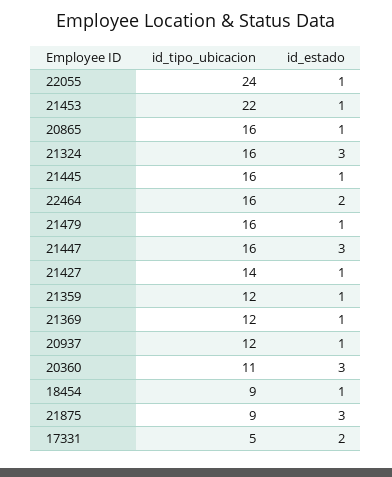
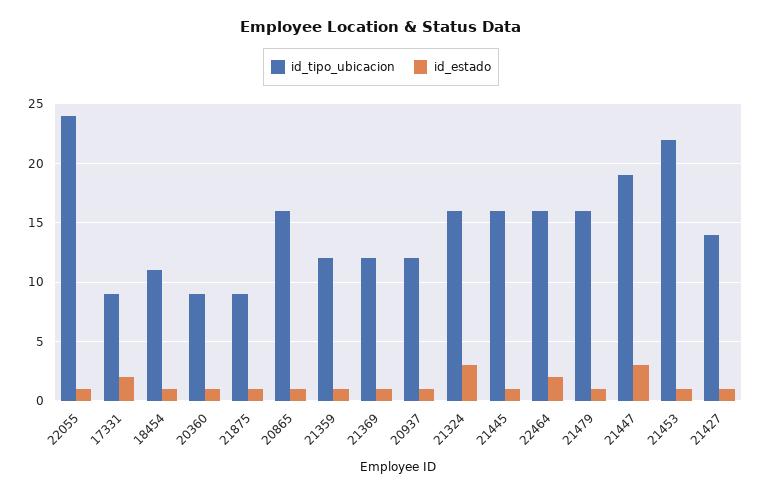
id_tipo_ubicacion, 21447: 16 -> 19
id_tipo_ubicacion, 20360: 11 -> 9
id_estado, 20360: 3 -> 1
id_tipo_ubicacion, 18454: 9 -> 11
id_estado, 21875: 3 -> 1
id_tipo_ubicacion, 17331: 5 -> 9

